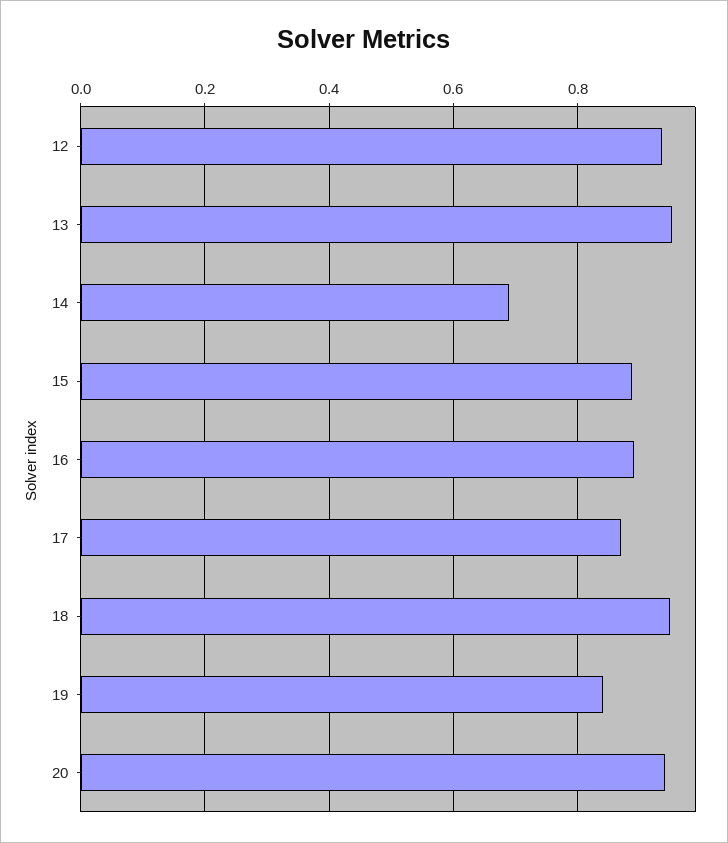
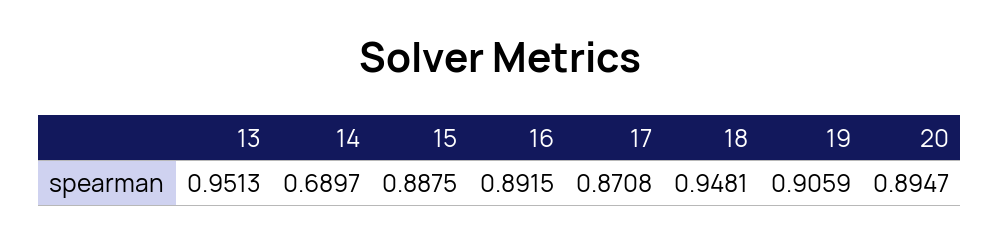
12: 0.94 -> none
19: 0.84 -> 0.9059
20: 0.94 -> 0.8947

